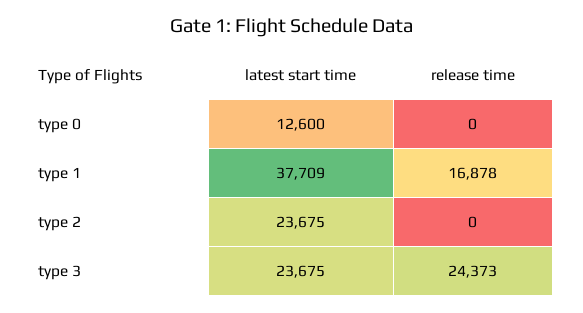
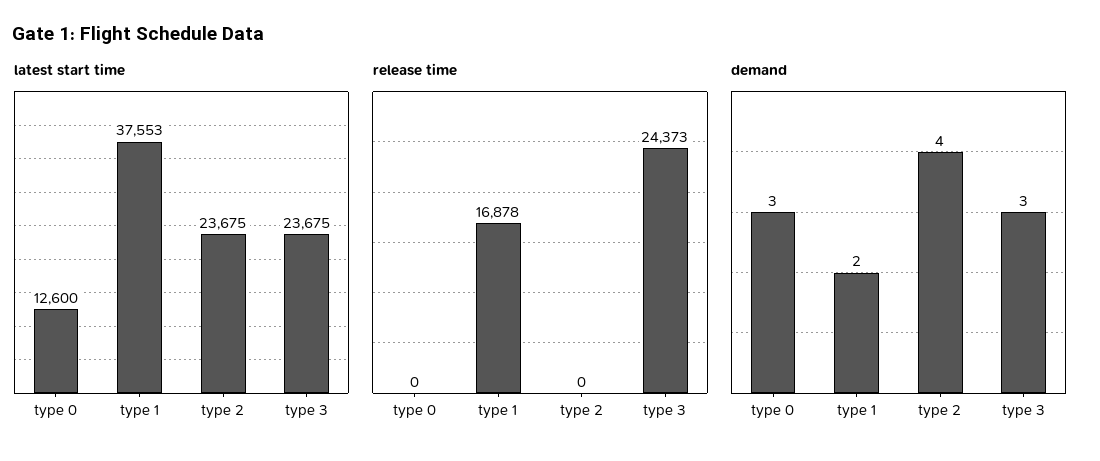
latest start time, type 1: 37709 -> 37553
demand, type 0: none -> 3
demand, type 1: none -> 2
demand, type 2: none -> 4
demand, type 3: none -> 3

